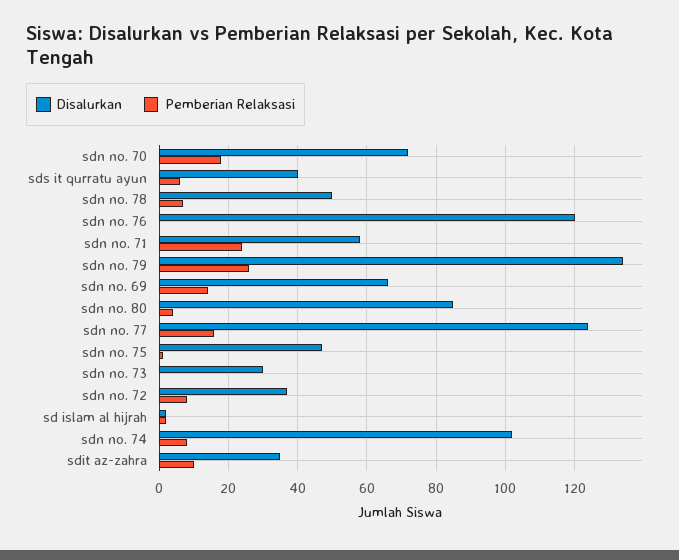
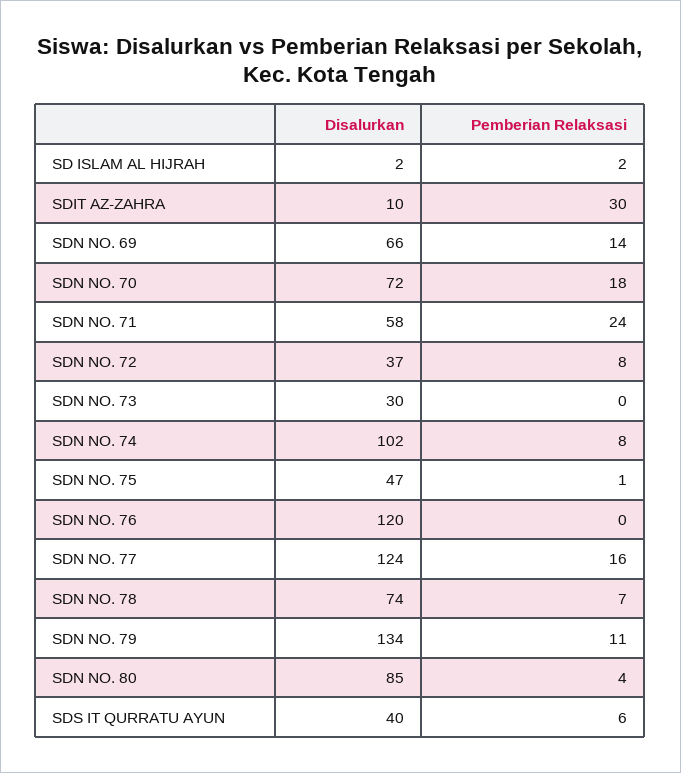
Disalurkan, sdn no. 78: 50 -> 74
Pemberian Relaksasi, sdn no. 79: 25 -> 11
Disalurkan, sdit az-zahra: 35 -> 10
Pemberian Relaksasi, sdit az-zahra: 10 -> 30

